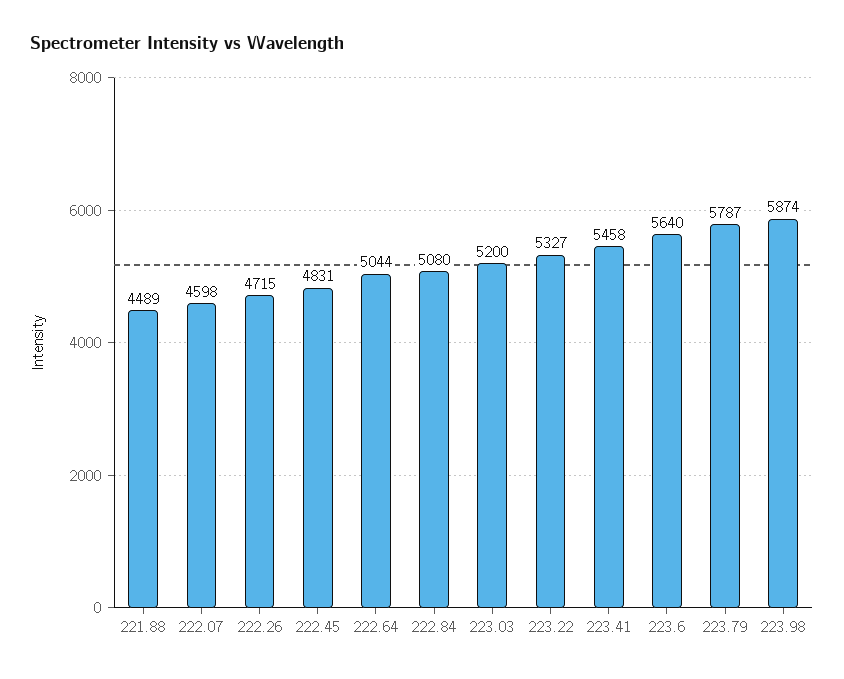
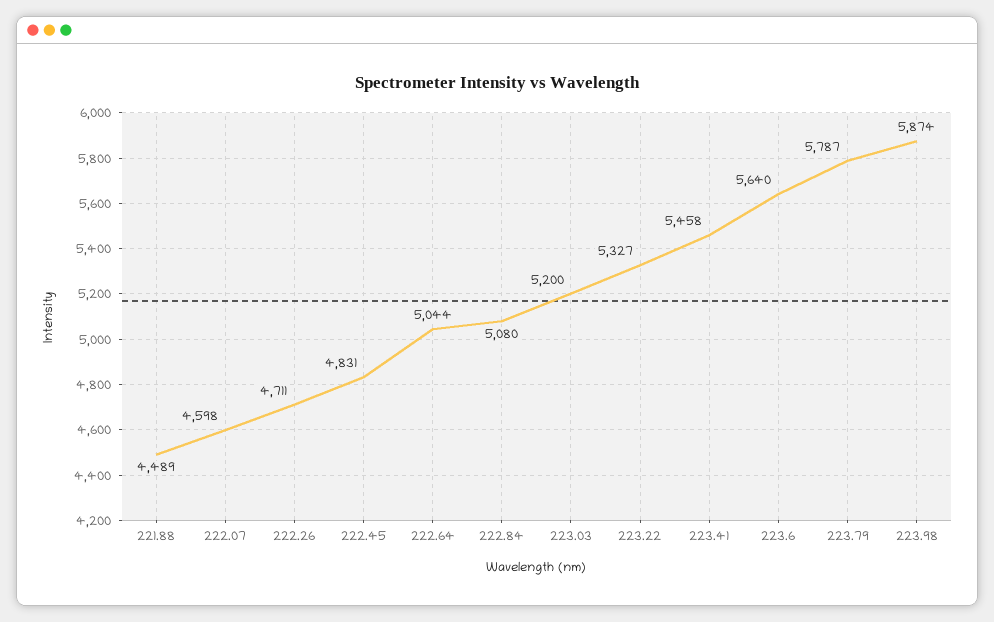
222.26: 4715 -> 4711

